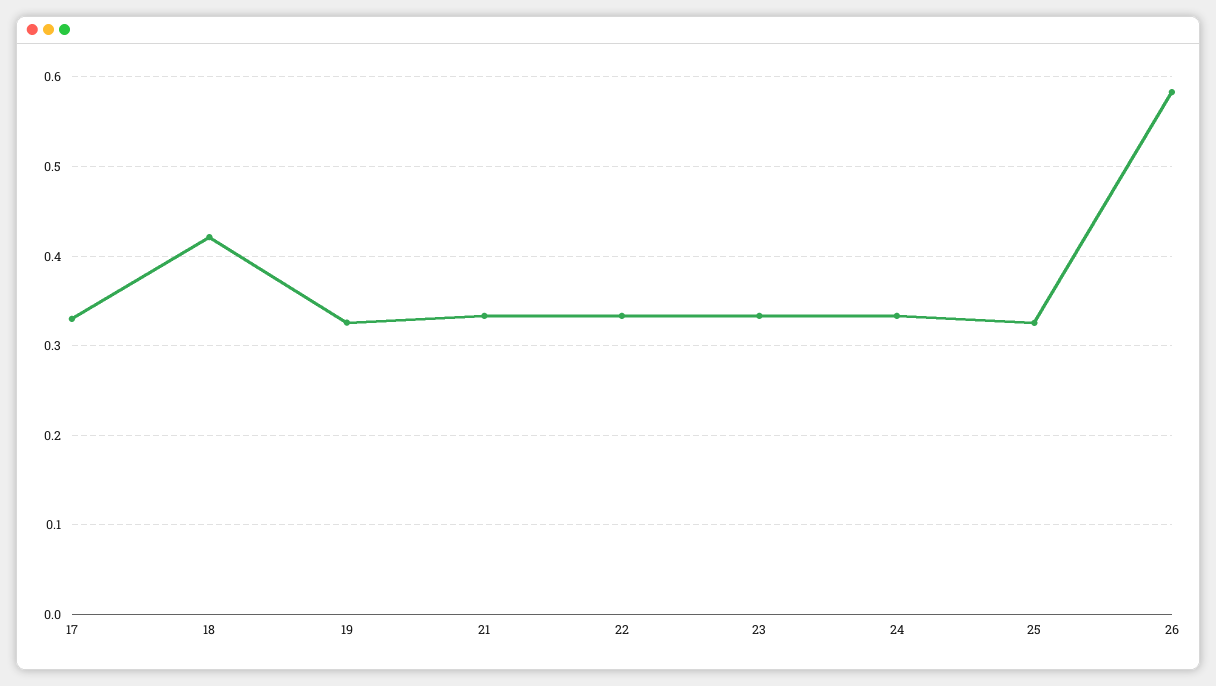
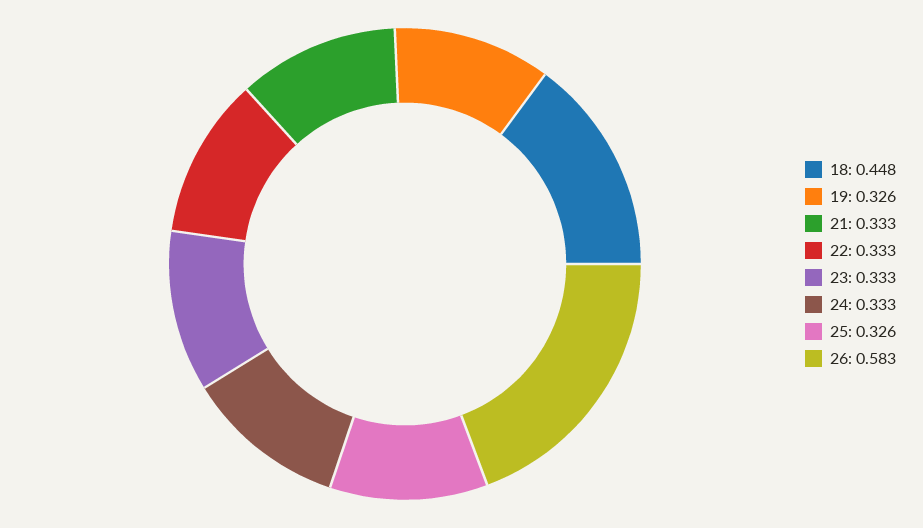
17: 0.33 -> none
18: 0.42 -> 0.448

